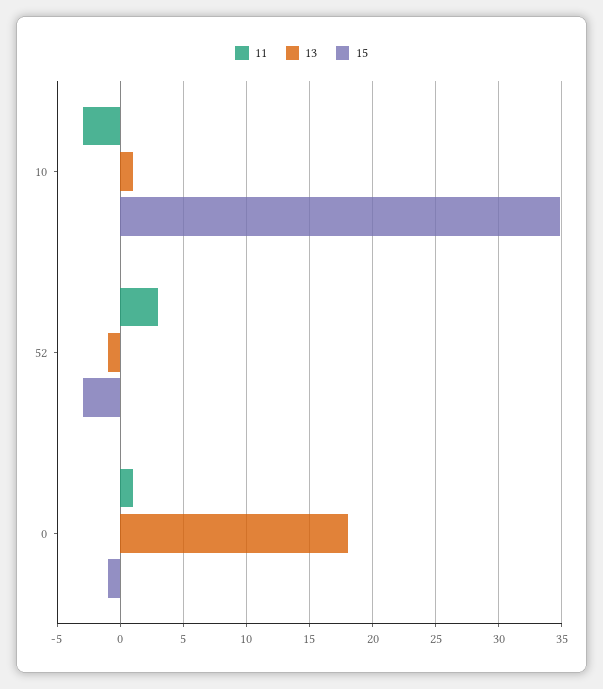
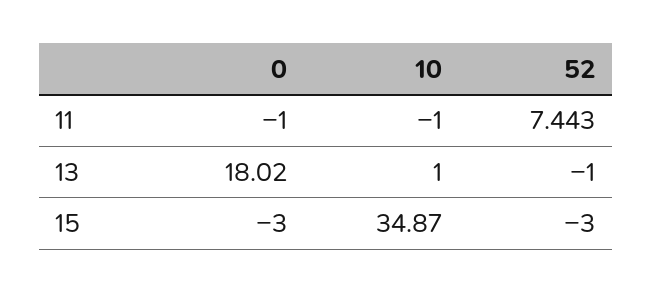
11, 10: -3 -> -1
11, 52: 3 -> 7.443
11, 0: 1 -> -1
15, 0: -1 -> -3

